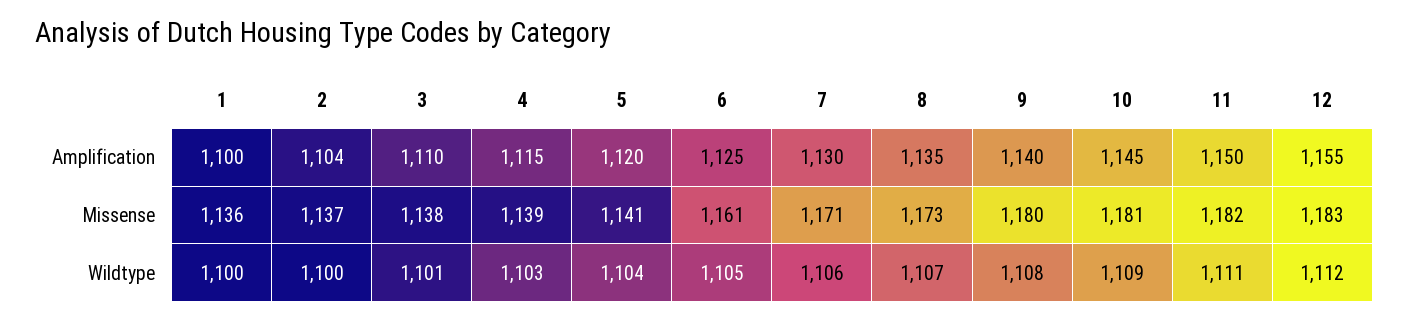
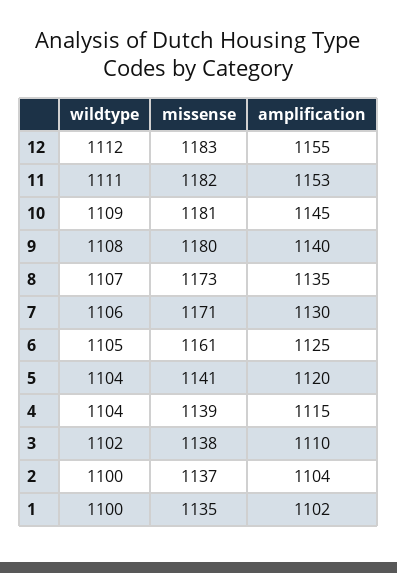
1, Amplification: 1100 -> 1102
11, Amplification: 1150 -> 1153
1, Missense: 1136 -> 1135
3, Wildtype: 1101 -> 1102
4, Wildtype: 1103 -> 1104

